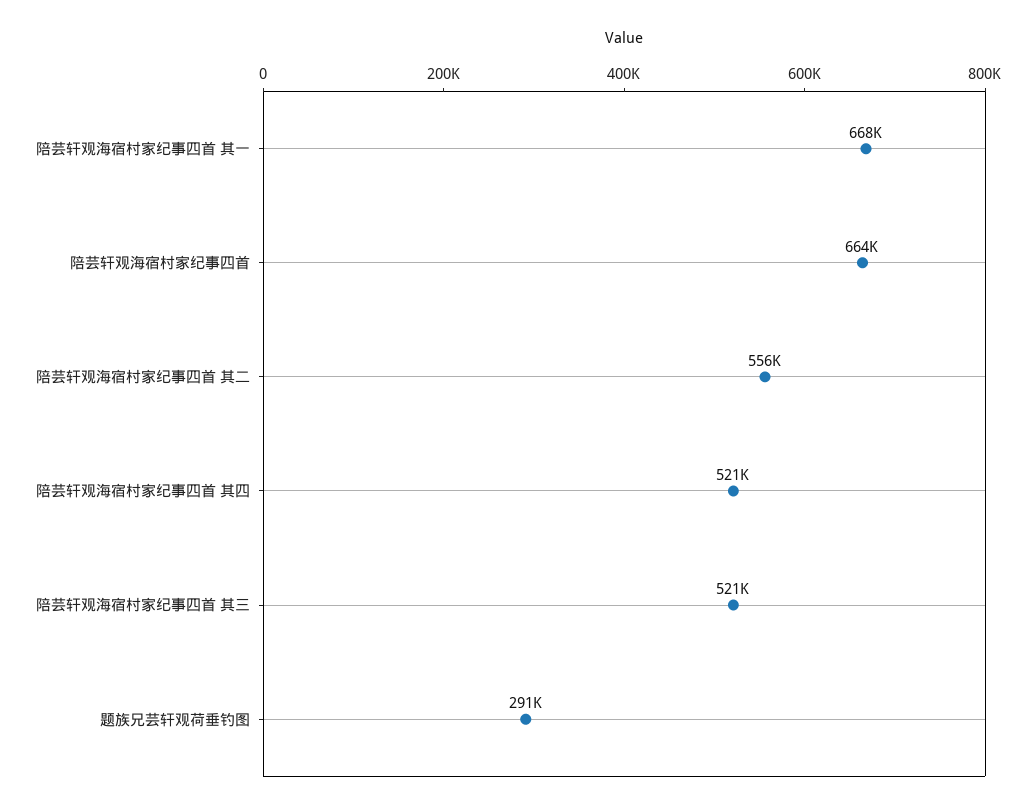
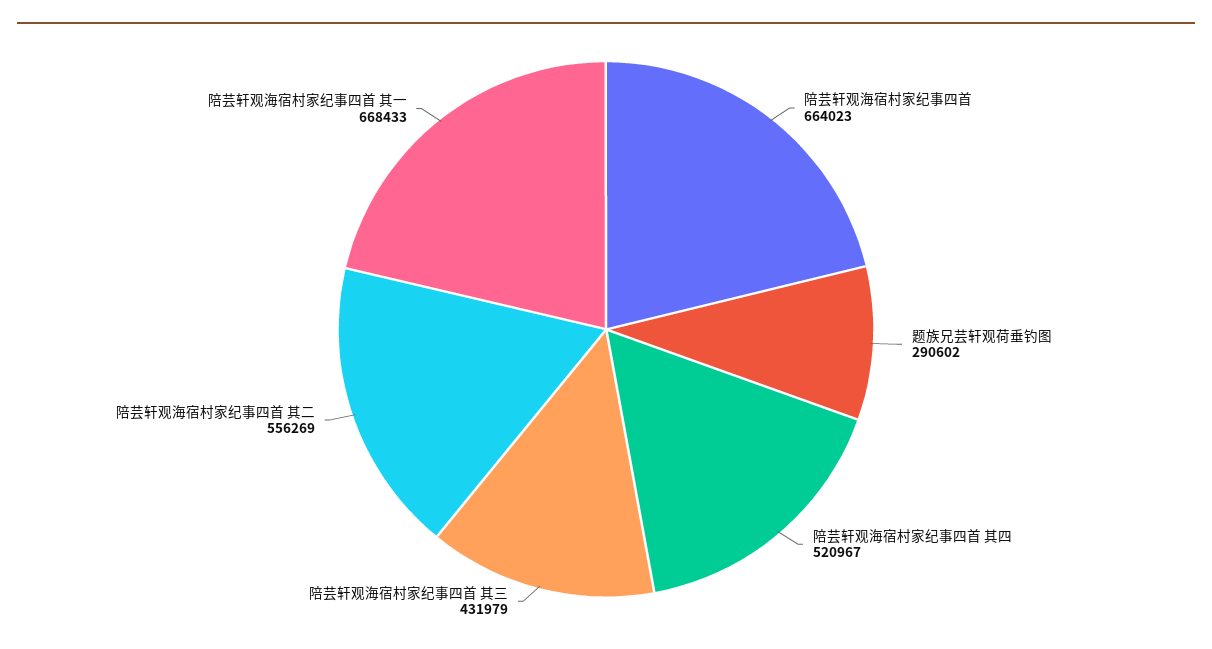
陪芸轩观海宿村家纪事四首 其三: 521000 -> 431979

